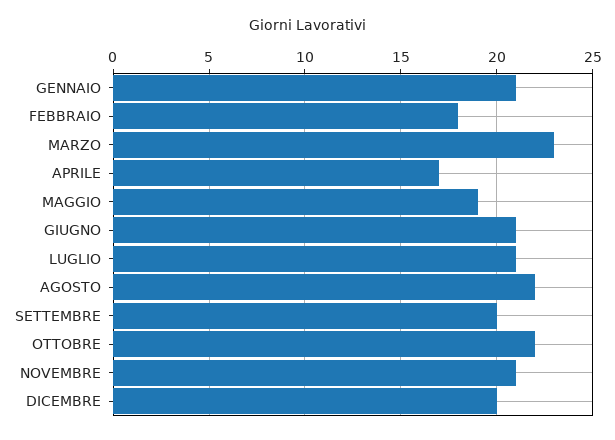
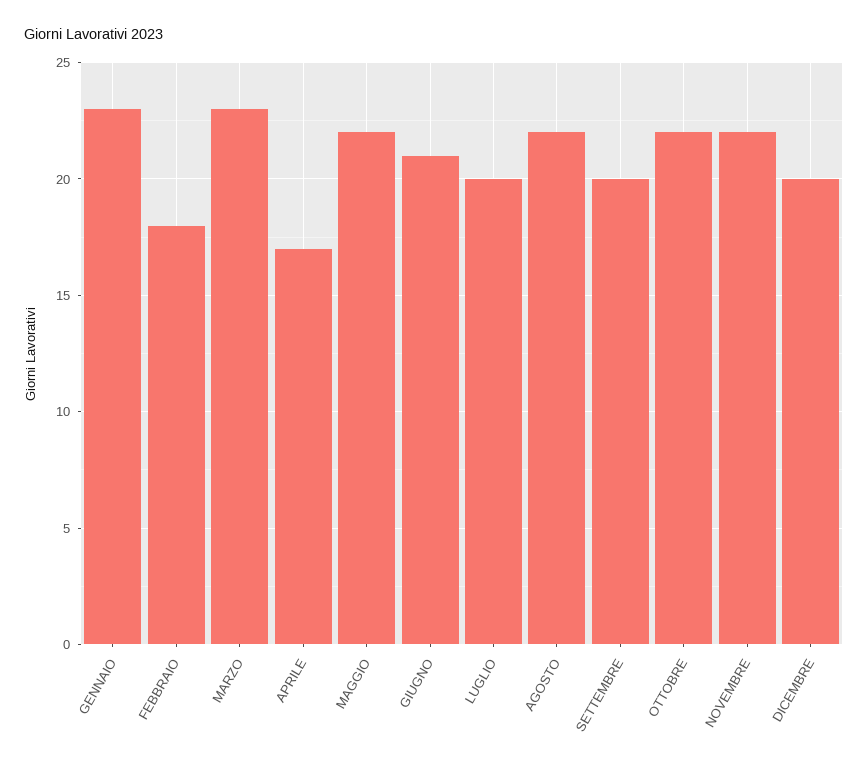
GENNAIO: 21 -> 23
MAGGIO: 19 -> 22
LUGLIO: 21 -> 20
NOVEMBRE: 21 -> 22

